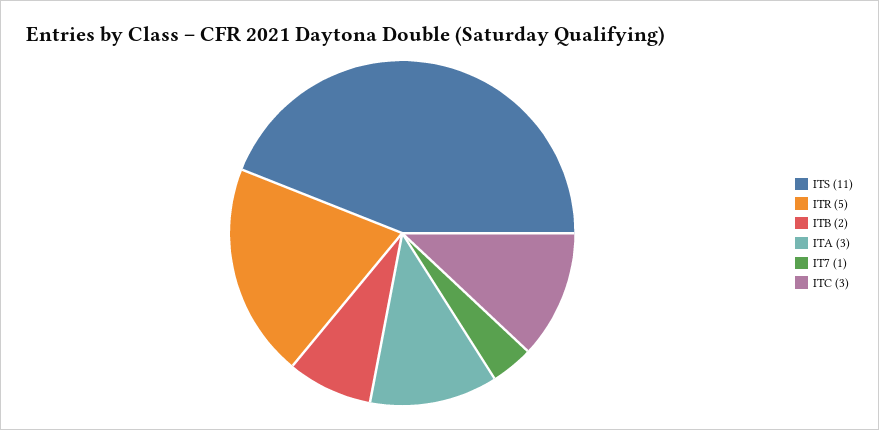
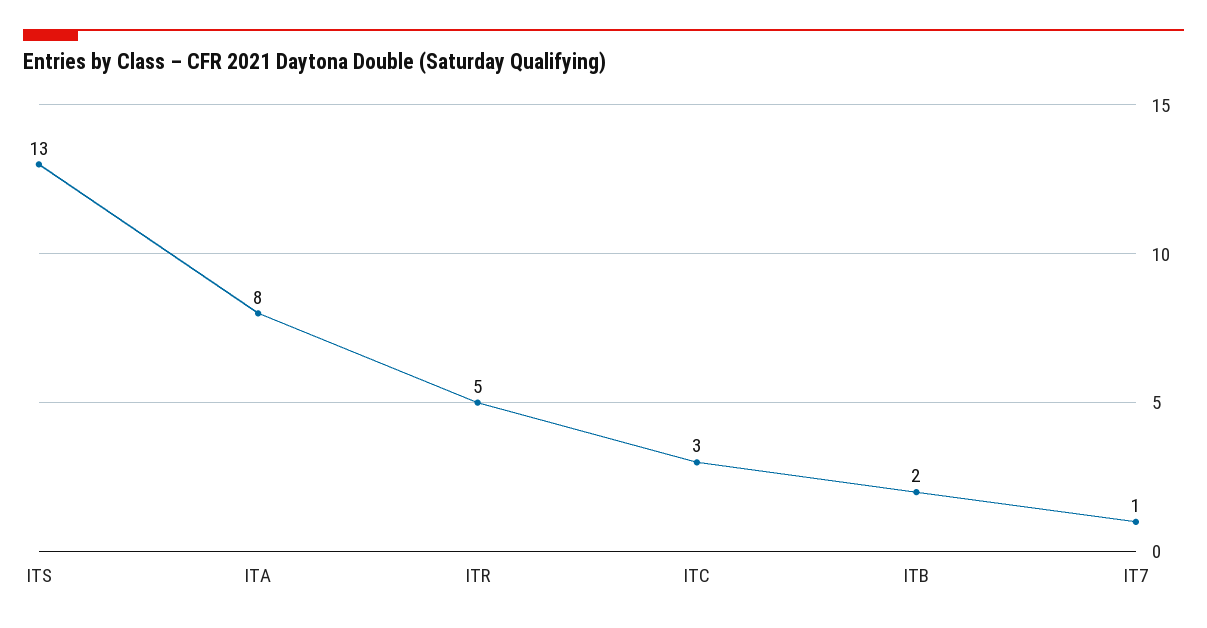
ITS: 11 -> 13
ITA: 3 -> 8

